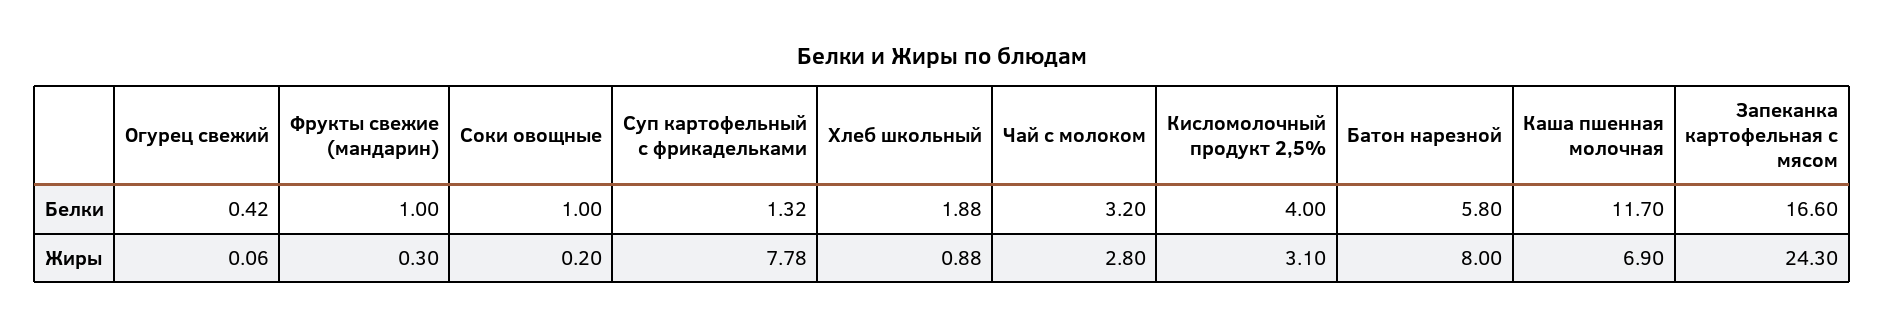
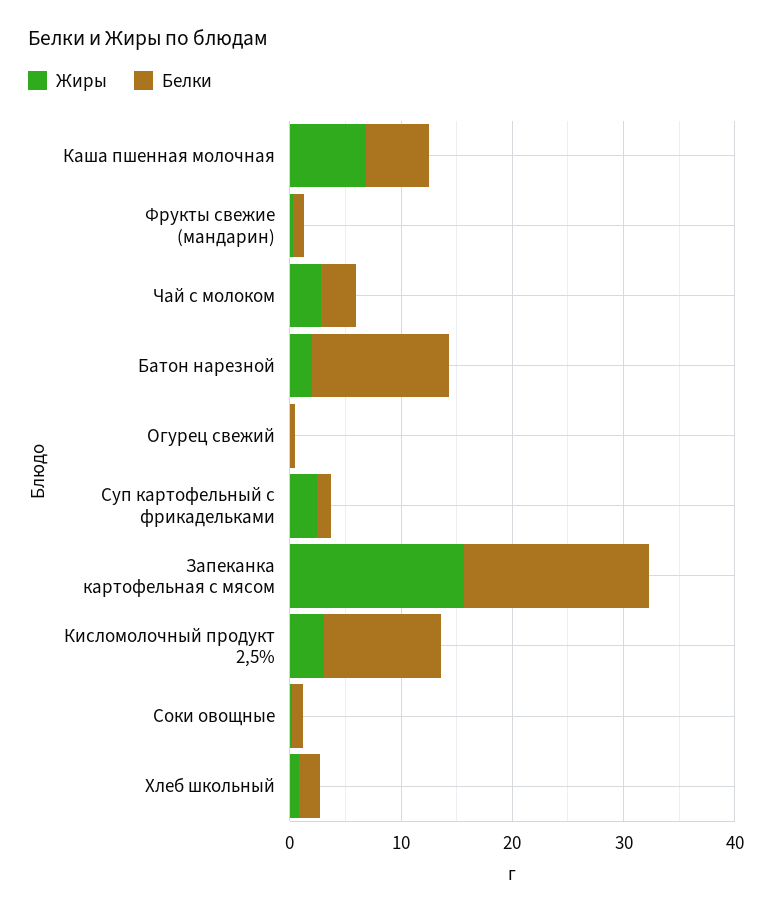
Белки, Кисломолочный продукт 2,5%: 4 -> 10
Белки, Батон нарезной: 5.8 -> 12
Белки, Каша пшенная молочная: 11.7 -> 6
Жиры, Суп картофельный с фрикадельками: 7.78 -> 2
Жиры, Батон нарезной: 8 -> 2
Жиры, Запеканка картофельная с мясом: 24.3 -> 16

